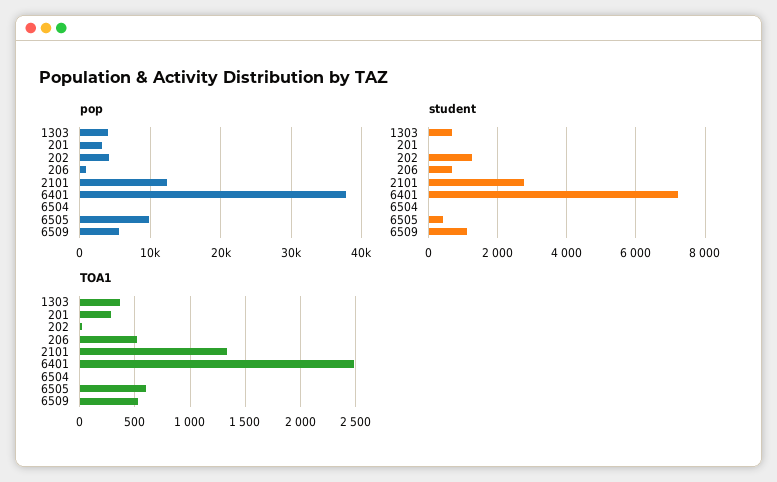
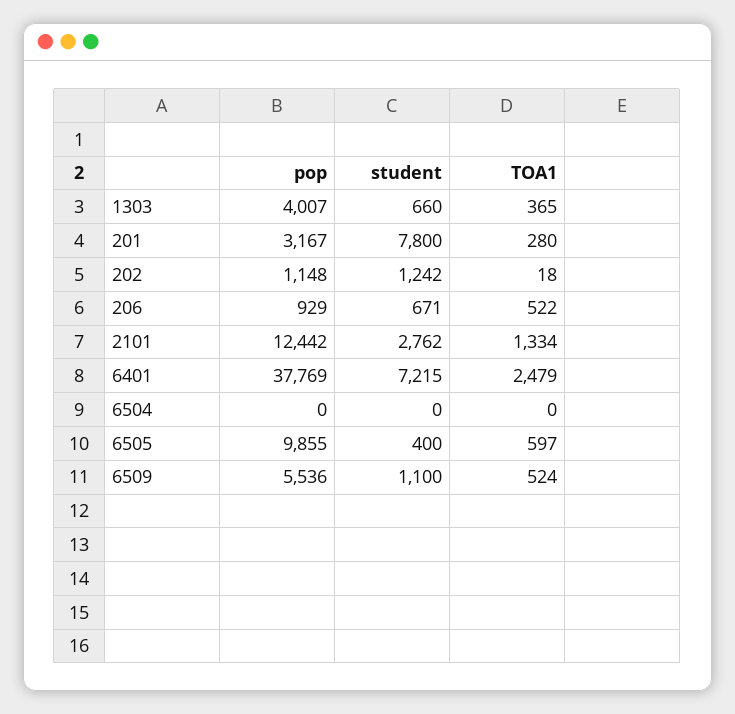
pop, 202: 4000 -> 1148
student, 201: 0 -> 7800

